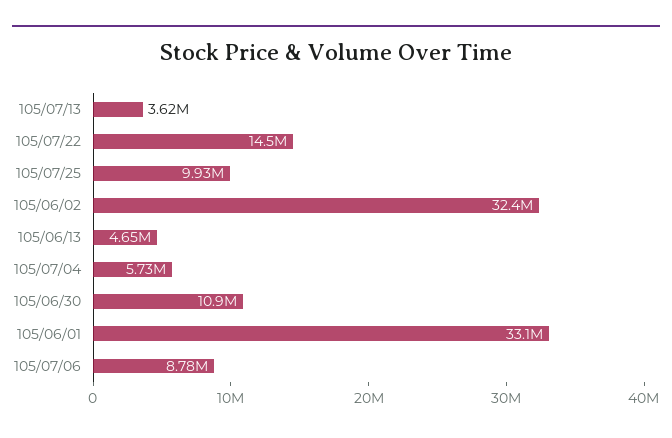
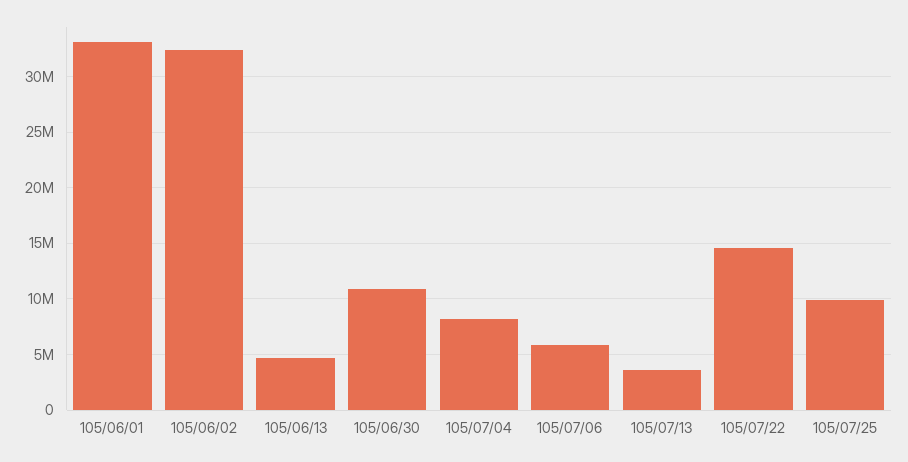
105/07/04: 5730000 -> 8000000
105/07/06: 8780000 -> 6000000

